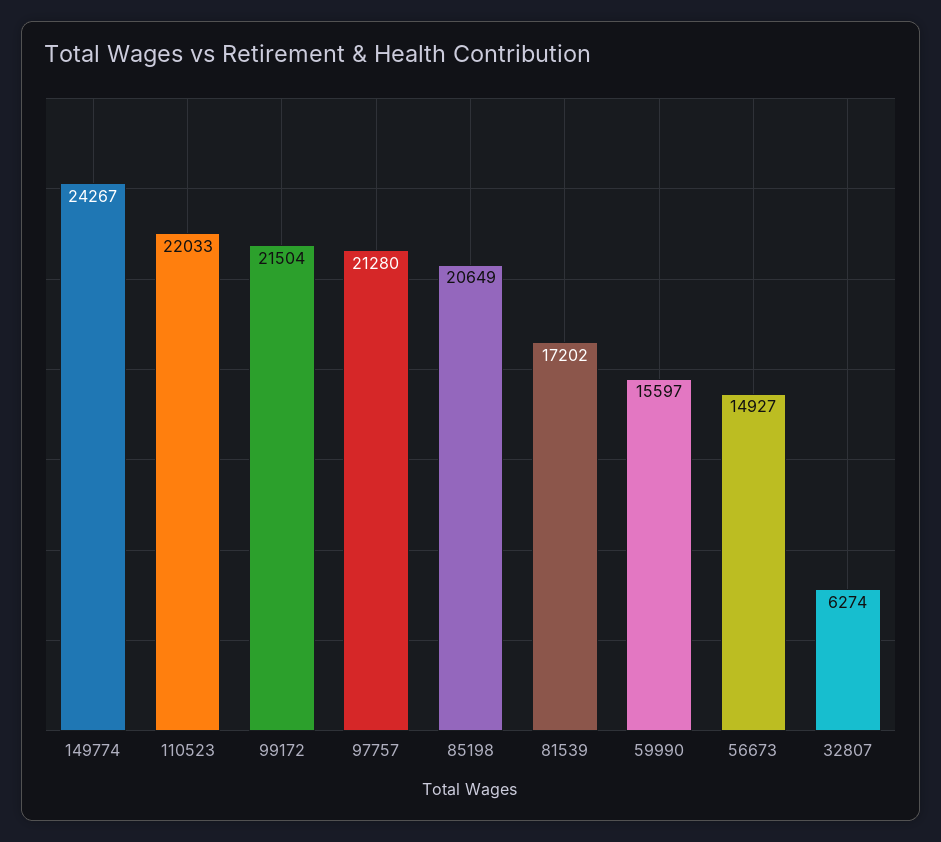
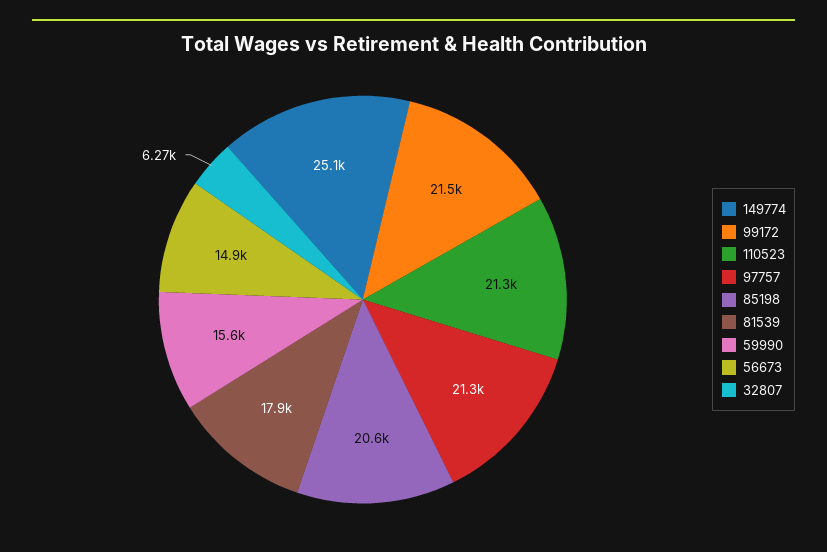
149774: 24267 -> 25100
110523: 22033 -> 21300
81539: 17202 -> 17900

